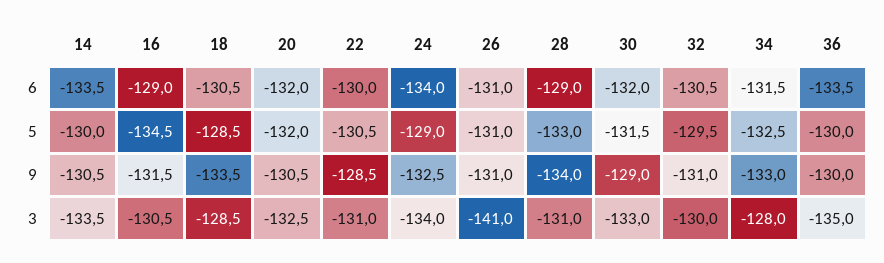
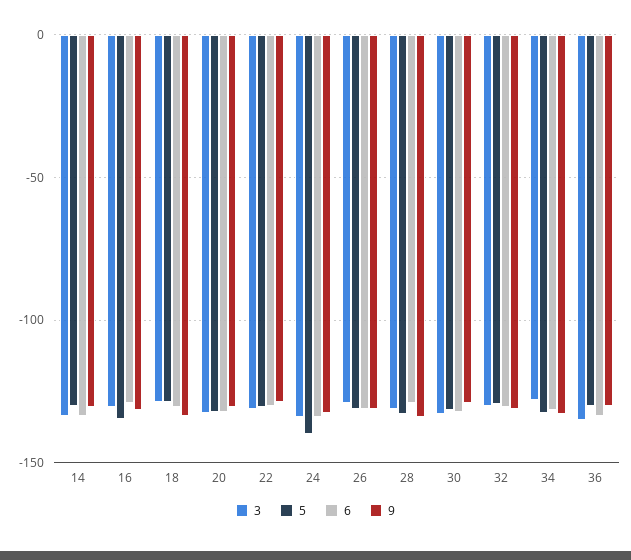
5, 24: -129 -> -140
3, 26: -141 -> -130

